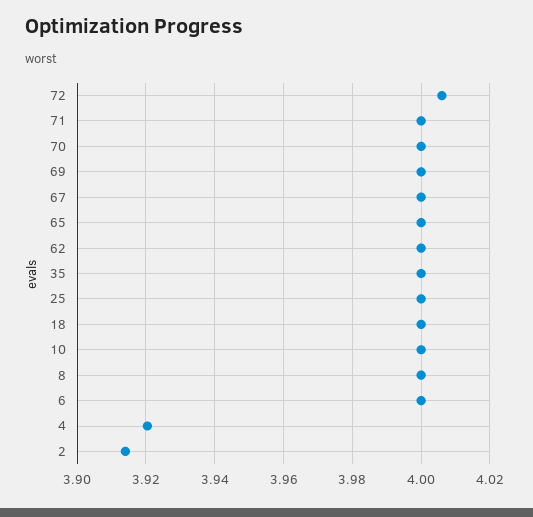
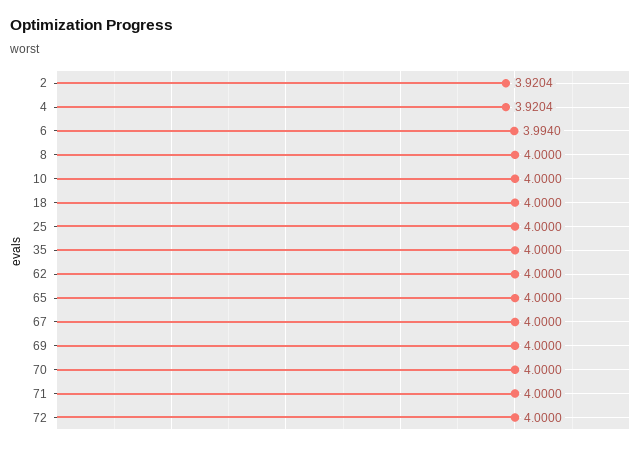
72: 4.006 -> 4
6: 4 -> 3.994
2: 3.914 -> 3.9204

